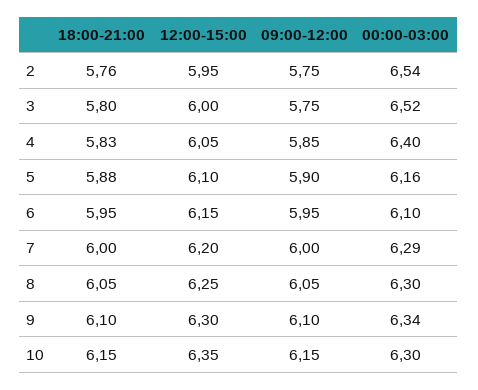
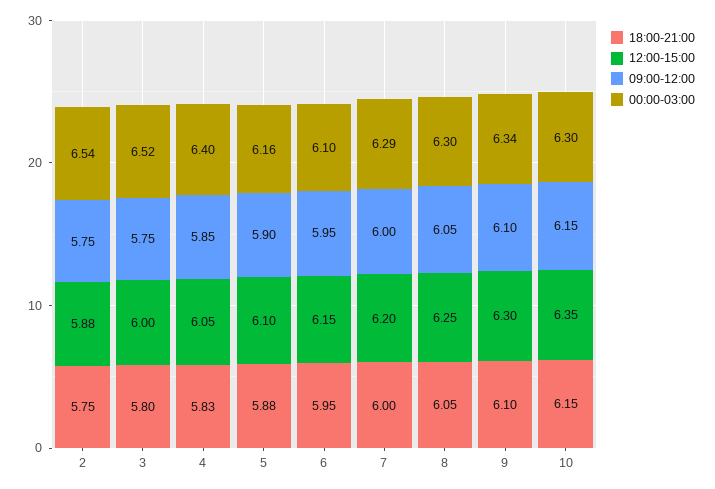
18:00-21:00, 2: 5.76 -> 5.75
12:00-15:00, 2: 5.95 -> 5.88

